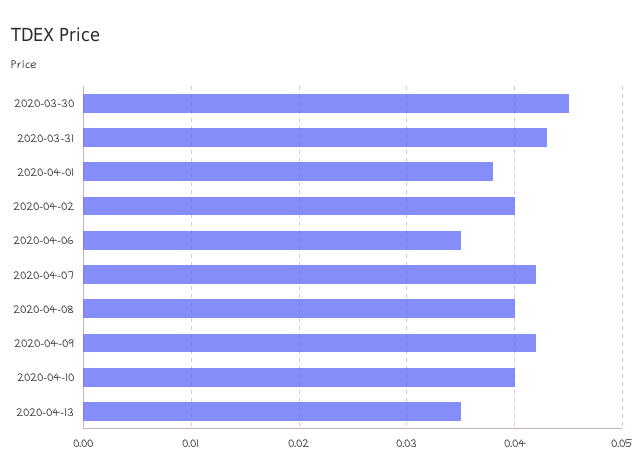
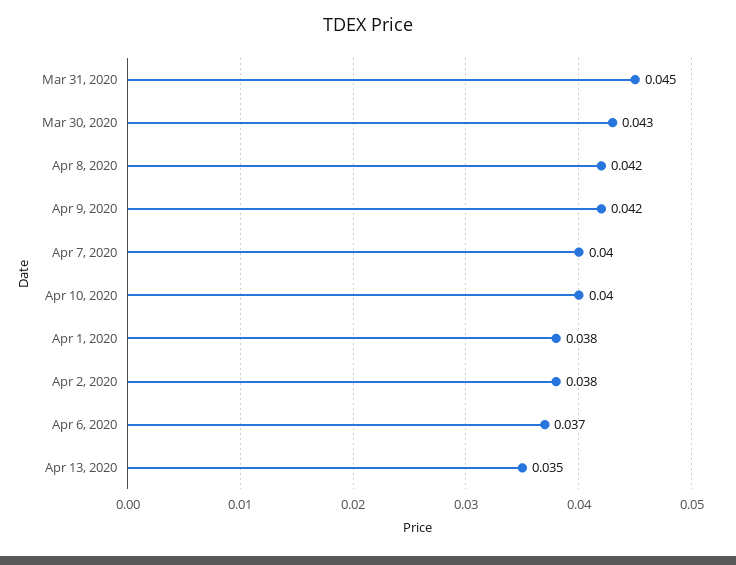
2020-03-30: 0.045 -> 0.043
2020-03-31: 0.043 -> 0.045
2020-04-02: 0.04 -> 0.038
2020-04-06: 0.035 -> 0.037
2020-04-07: 0.042 -> 0.04
2020-04-08: 0.04 -> 0.042

